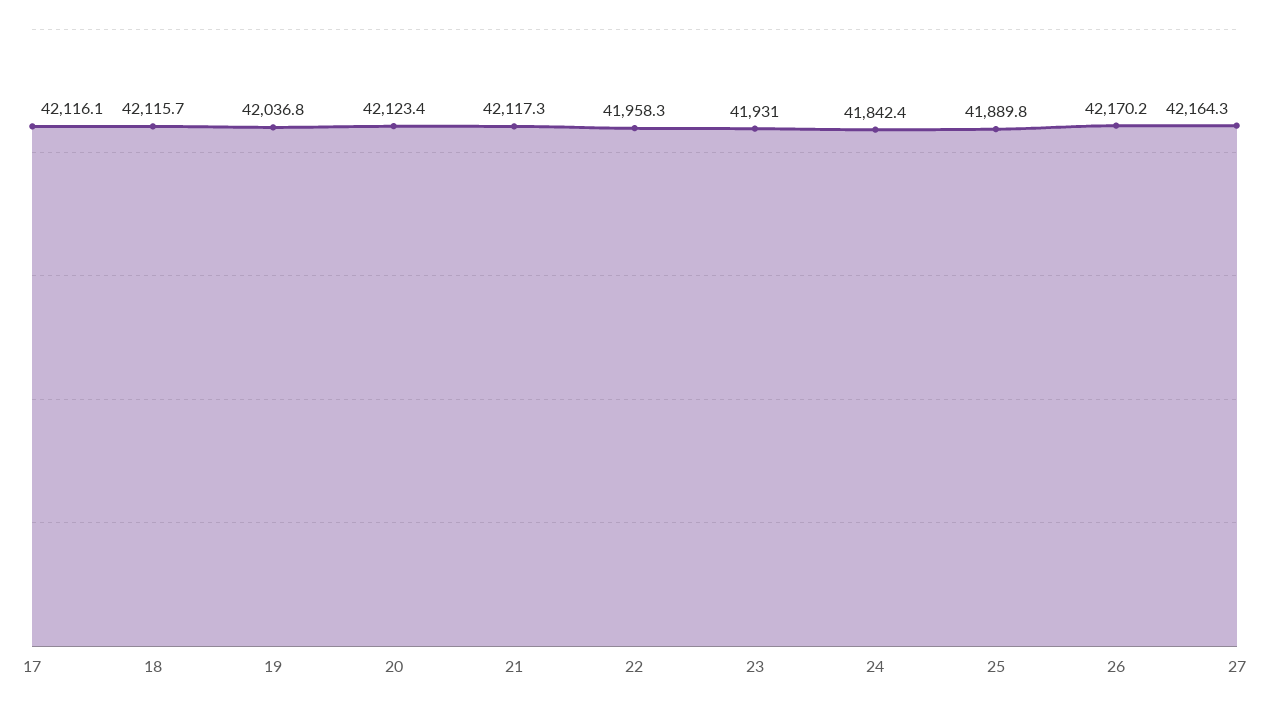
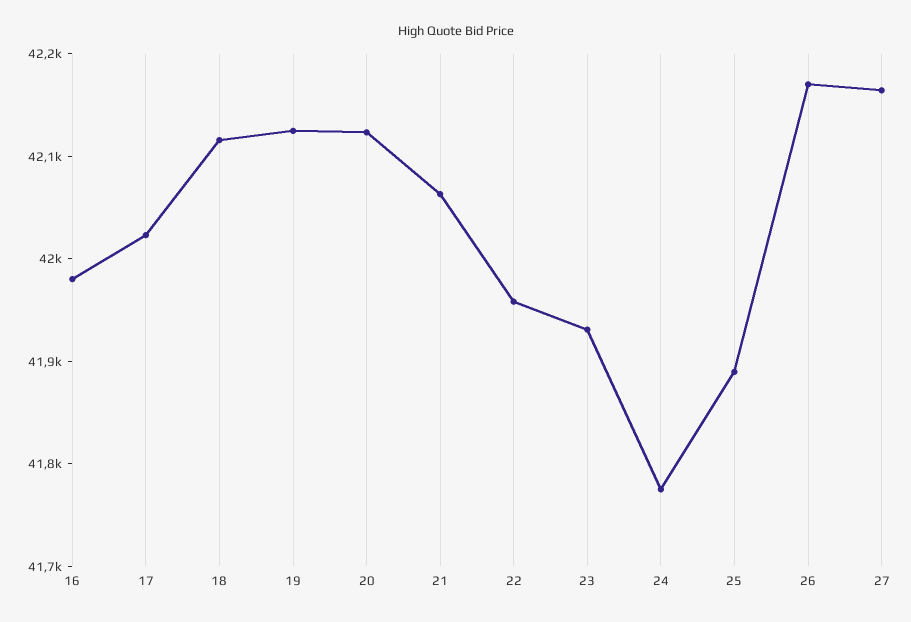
17: 42116.1 -> 42020
19: 42036.8 -> 42120
21: 42117.3 -> 42060
24: 41842.4 -> 41780
16: none -> 41980

